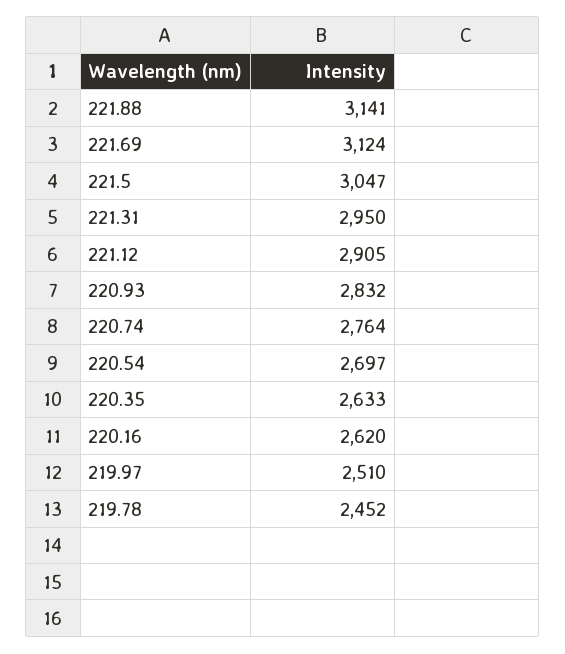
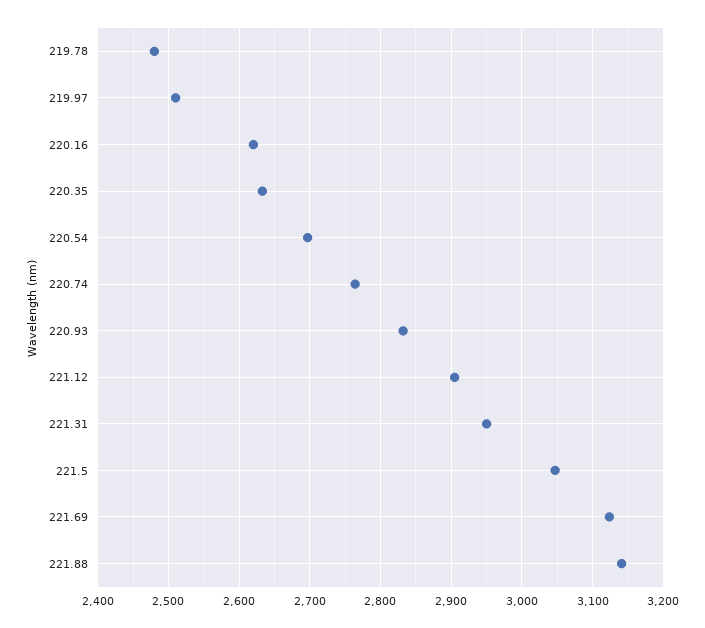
219.78: 2452 -> 2480

